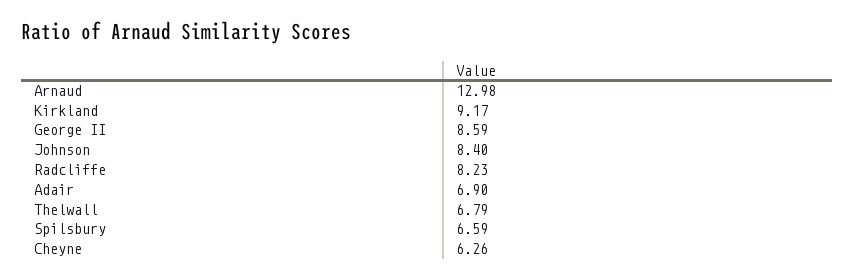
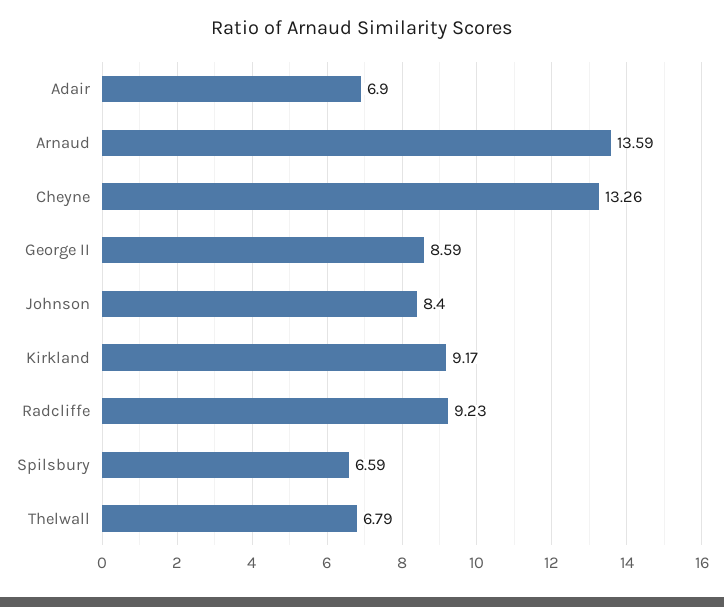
Arnaud: 12.98 -> 13.59
Radcliffe: 8.23 -> 9.23
Cheyne: 6.26 -> 13.26

